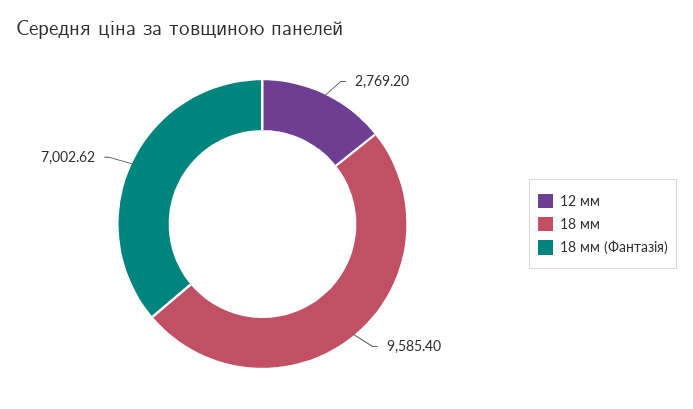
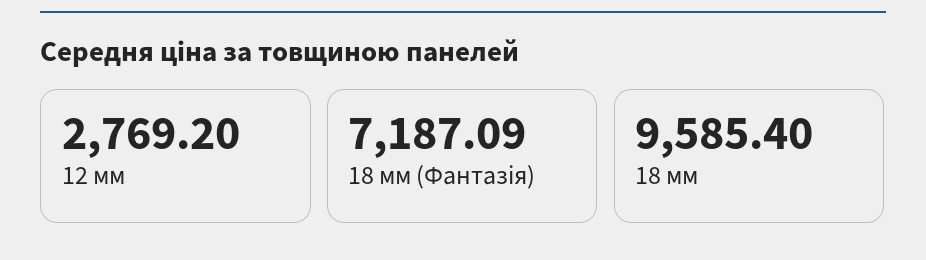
18 мм (Фантазія): 7002.62 -> 7187.09

